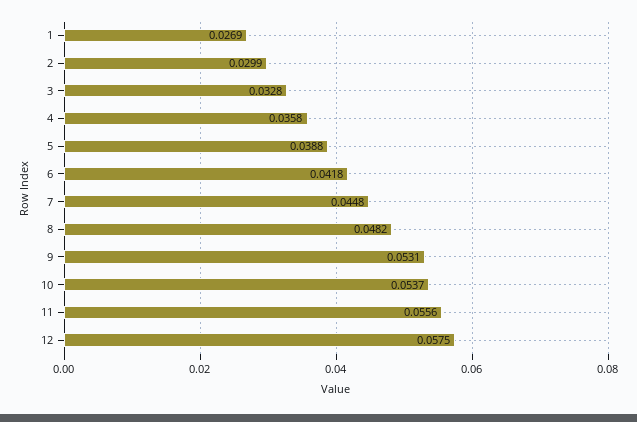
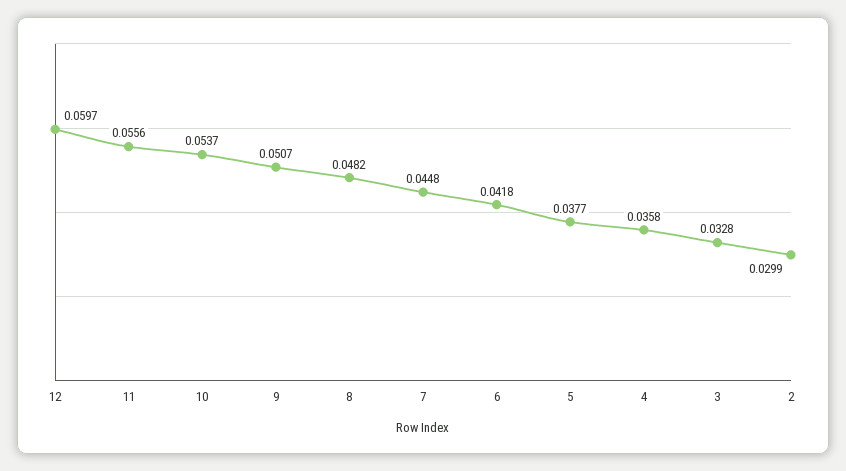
1: 0.0269 -> none
5: 0.0388 -> 0.0377
9: 0.0531 -> 0.0507
12: 0.0575 -> 0.0597

